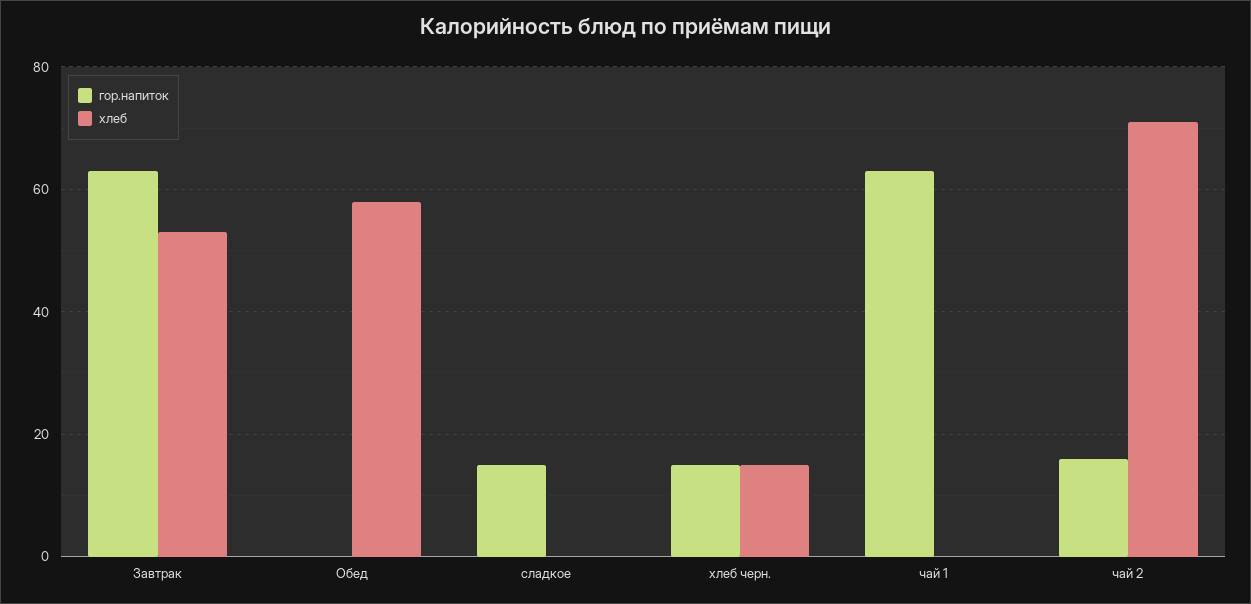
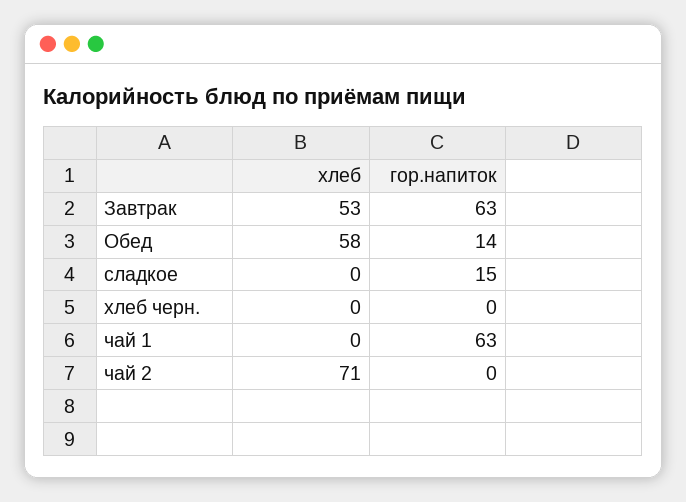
гор.напиток, Обед: 0 -> 14
гор.напиток, хлеб черн.: 15 -> 0
хлеб, хлеб черн.: 15 -> 0
гор.напиток, чай 2: 15 -> 0

